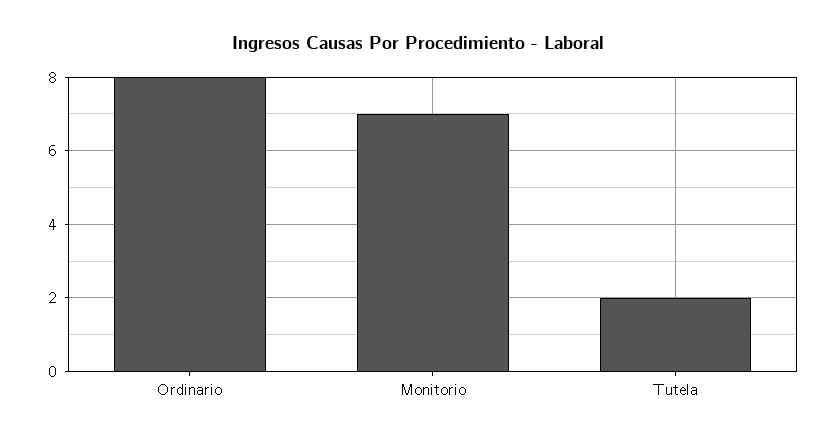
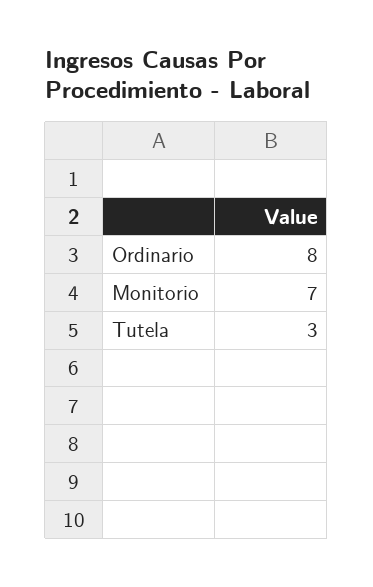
Tutela: 2 -> 3

